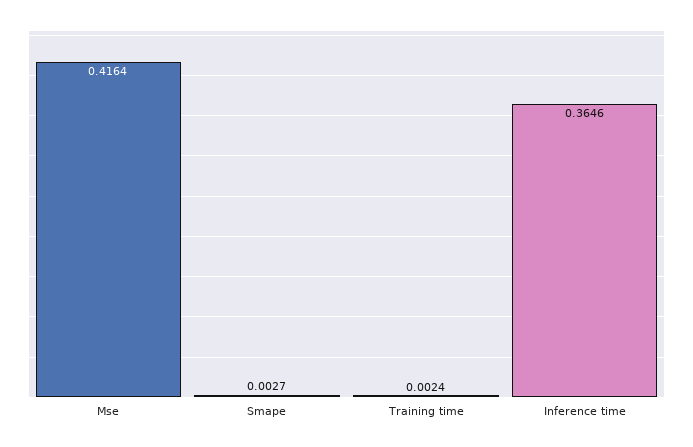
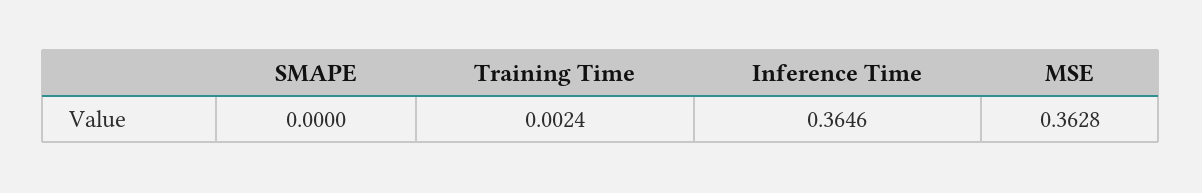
Mse: 0.4164 -> 0.3628
Smape: 0.0027 -> 0

